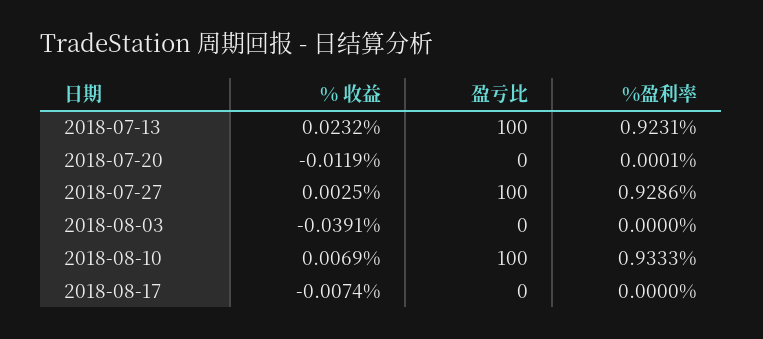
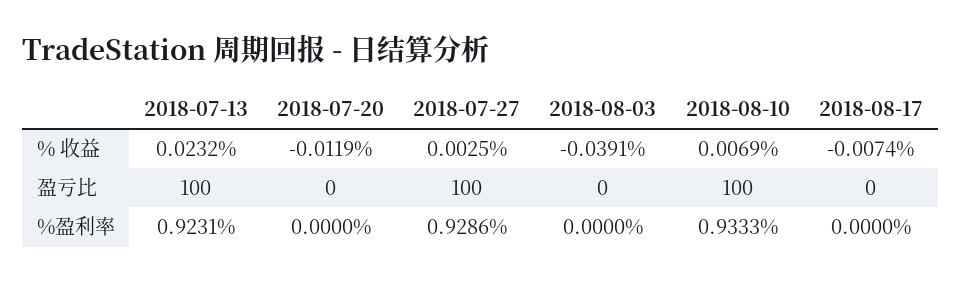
%盈利率, 2018-07-20: 0.0001 -> 0

